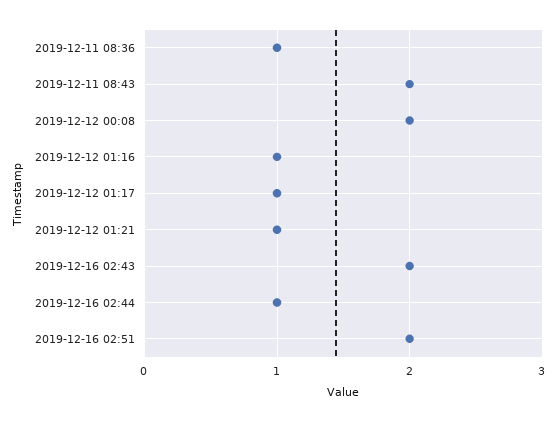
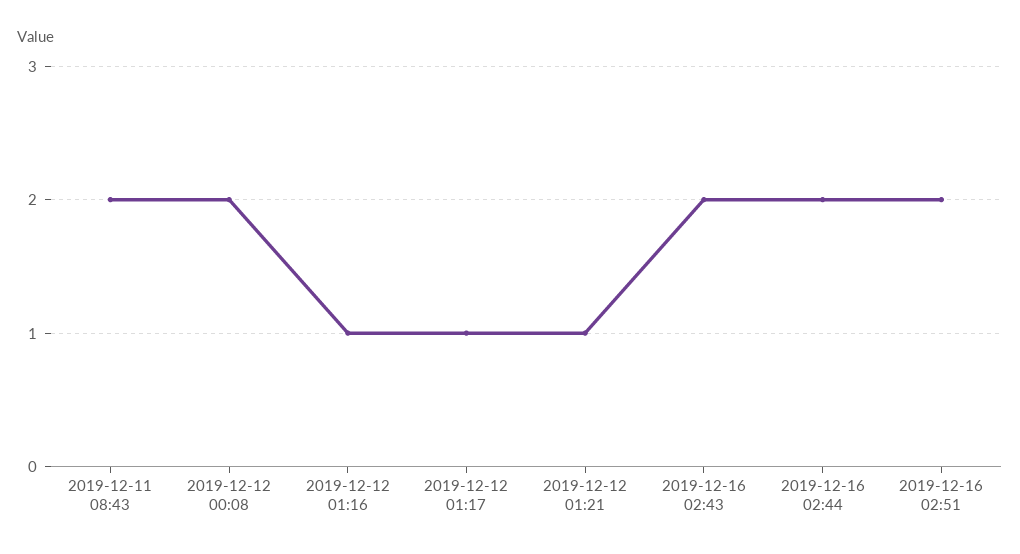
2019-12-11 08:36: 1 -> none
2019-12-16 02:44: 1 -> 2

